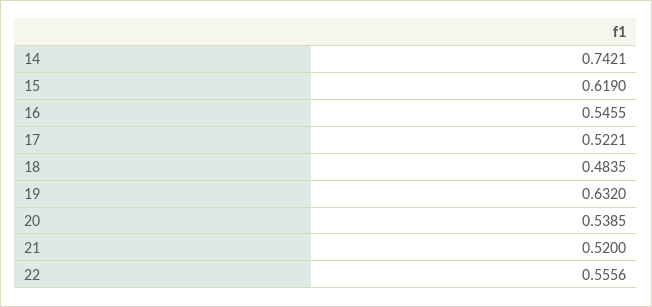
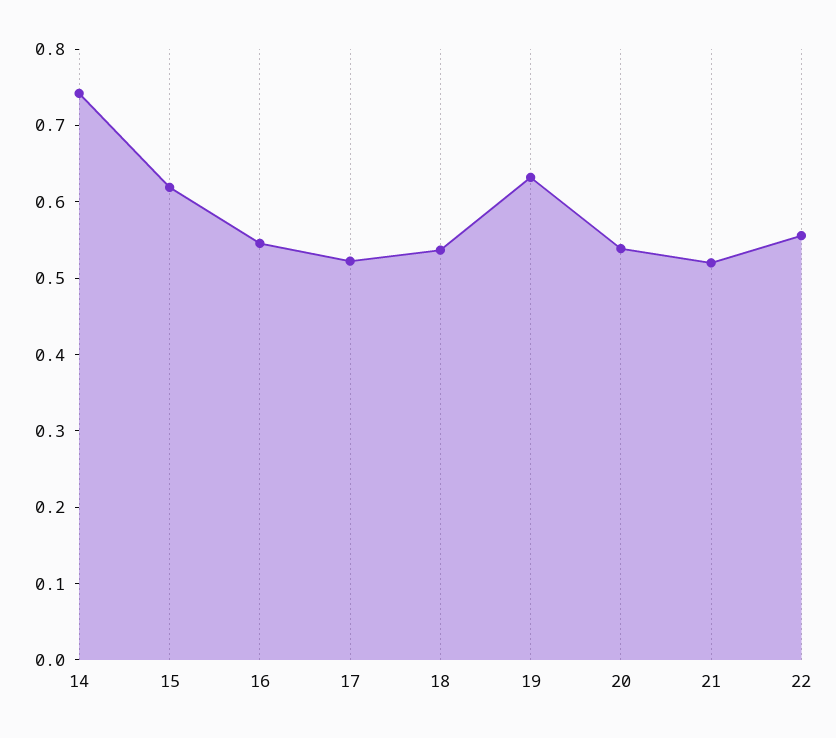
18: 0.4835 -> 0.54

